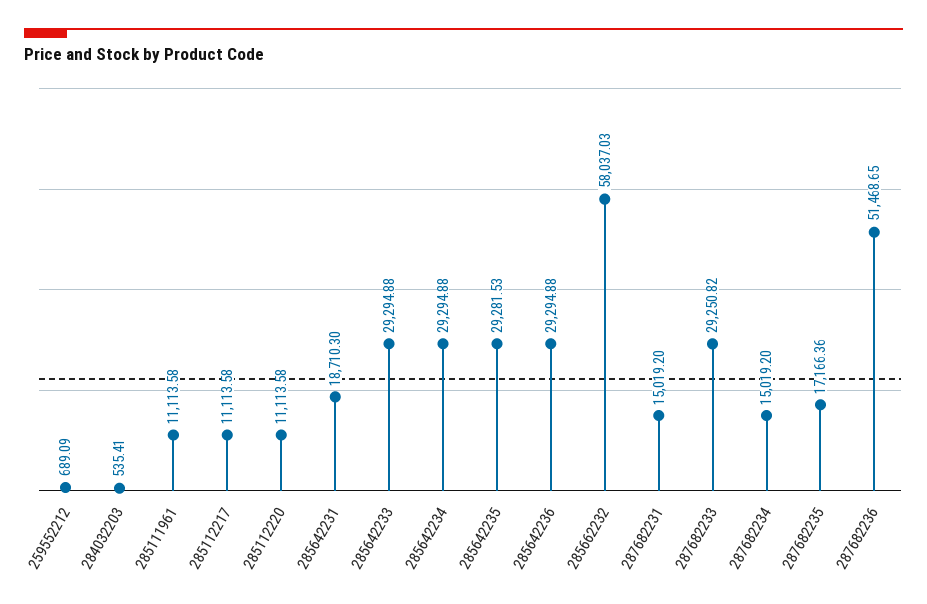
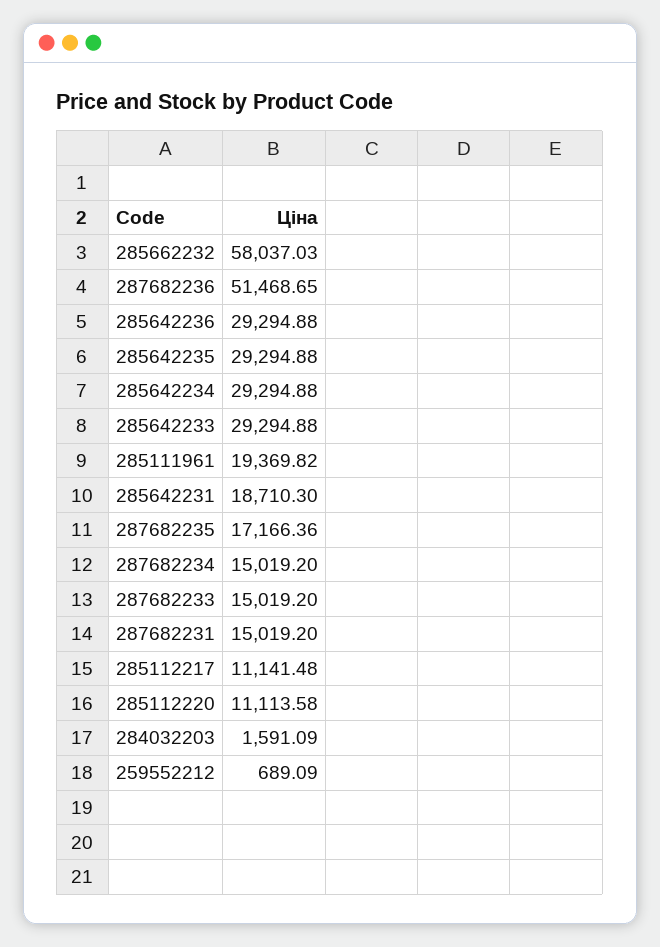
284032203: 535.41 -> 1591.09
285111961: 11113.58 -> 19369.82
285112217: 11113.58 -> 11141.48
285642235: 29281.53 -> 29294.88
287682233: 29250.82 -> 15019.2

